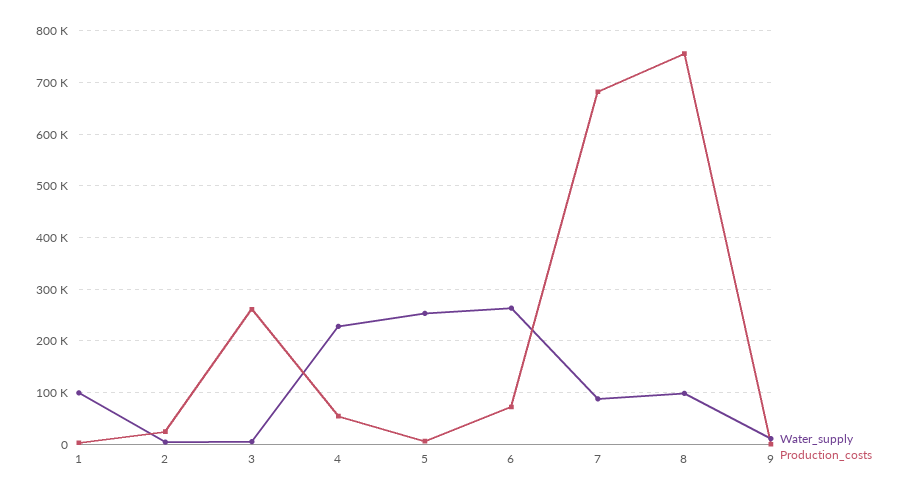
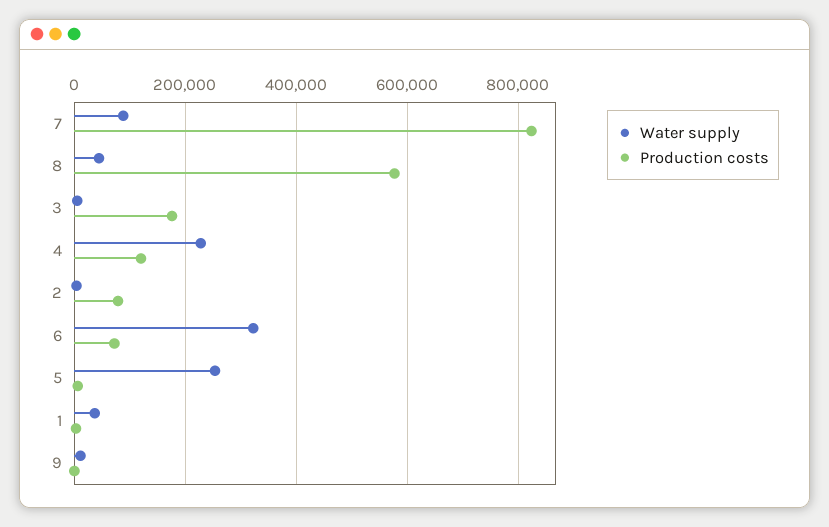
Water_supply, 1: 100000 -> 40000
Production_costs, 2: 20000 -> 80000
Production_costs, 3: 260000 -> 180000
Production_costs, 4: 60000 -> 120000
Water_supply, 6: 260000 -> 320000
Production_costs, 7: 680000 -> 820000
Water_supply, 8: 100000 -> 40000
Production_costs, 8: 760000 -> 580000

